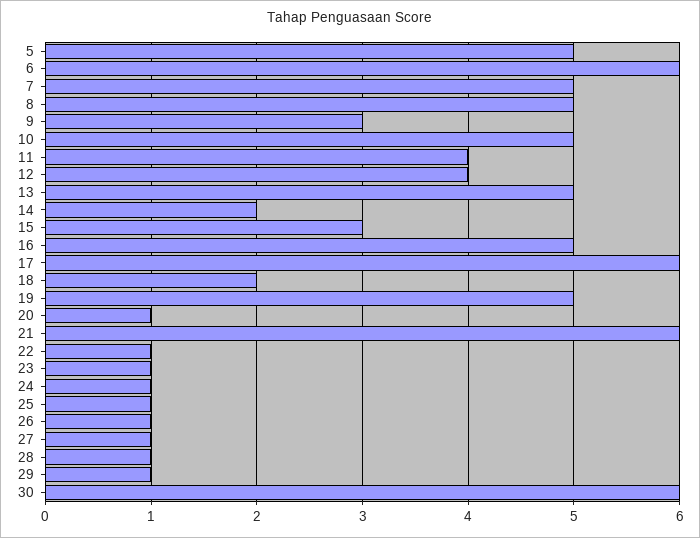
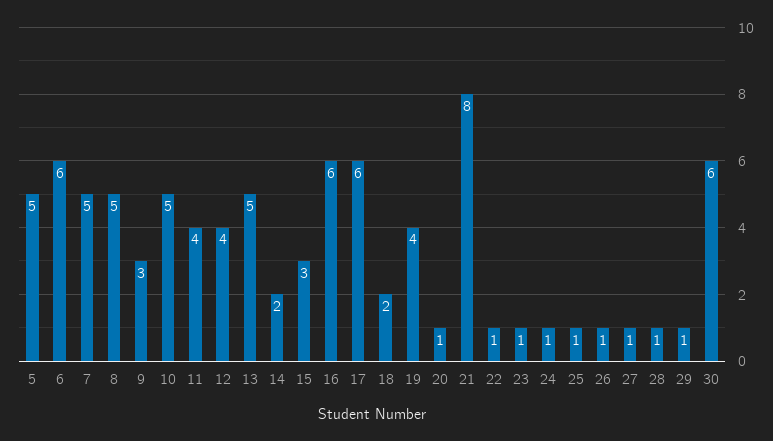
16: 5 -> 6
19: 5 -> 4
21: 6 -> 8

